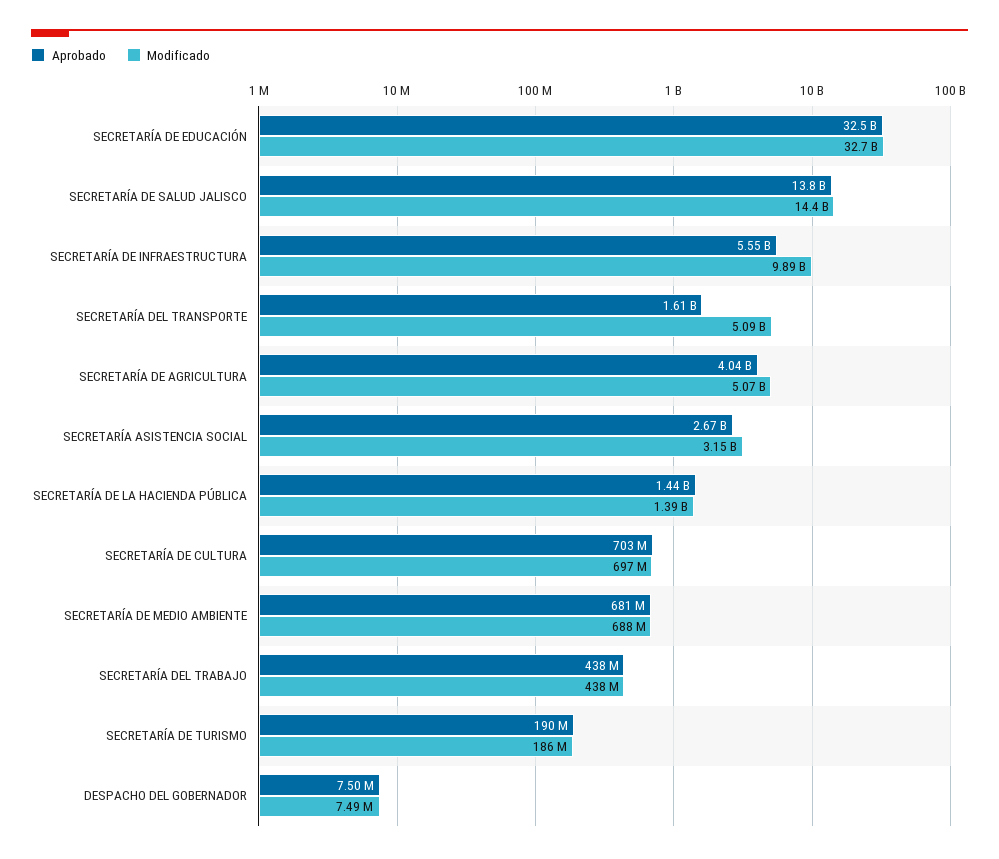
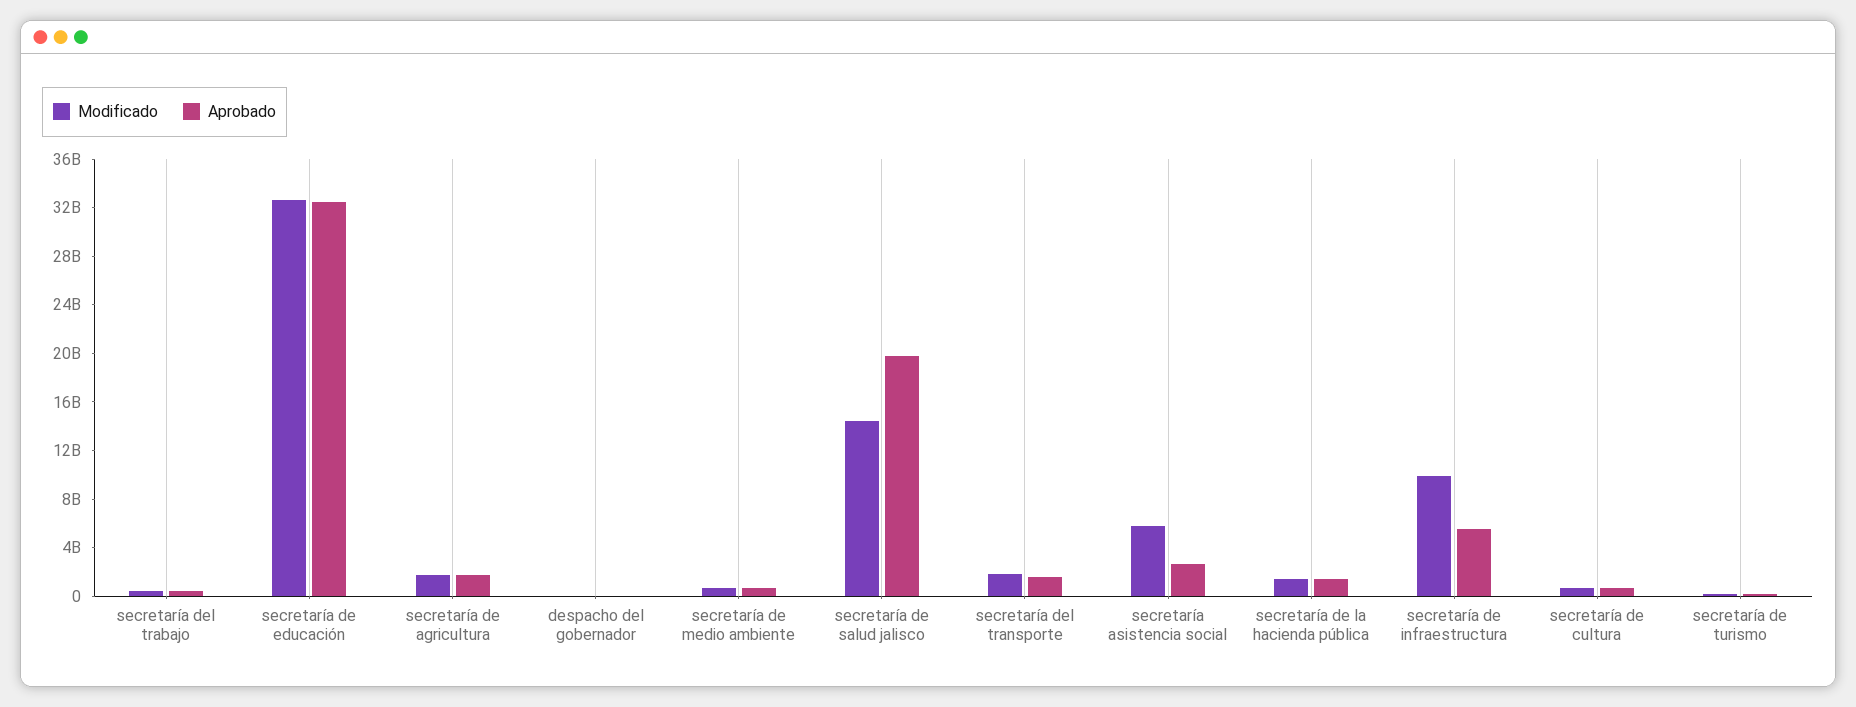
Aprobado, SECRETARÍA DE SALUD JALISCO: 13800000000 -> 20000000000
Modificado, SECRETARÍA DEL TRANSPORTE: 5090000000 -> 2000000000
Aprobado, SECRETARÍA DE AGRICULTURA: 4040000000 -> 2000000000
Modificado, SECRETARÍA DE AGRICULTURA: 5070000000 -> 2000000000
Modificado, SECRETARÍA ASISTENCIA SOCIAL: 3150000000 -> 6000000000

